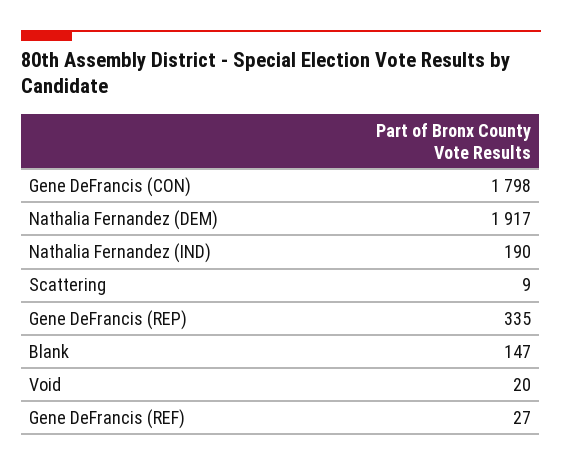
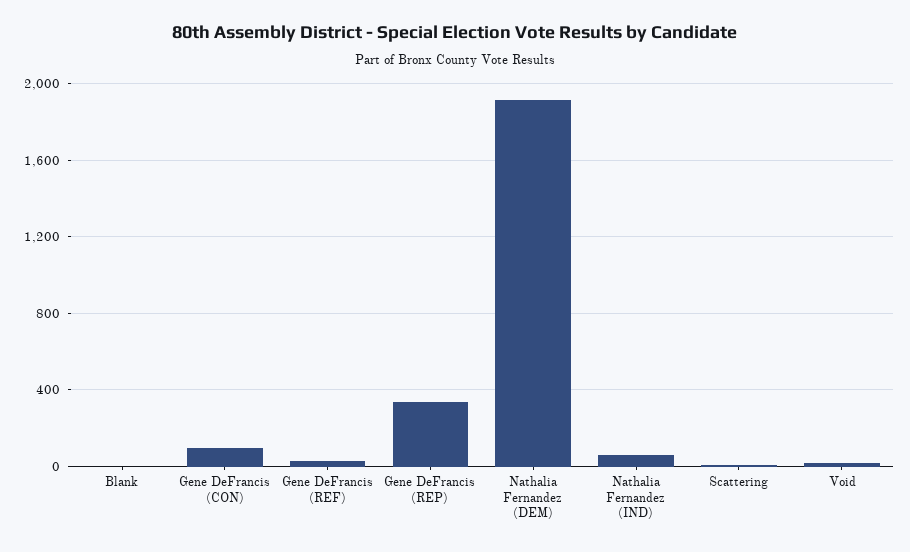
Gene DeFrancis (CON): 1798 -> 100
Nathalia Fernandez (IND): 190 -> 50
Blank: 147 -> 0

